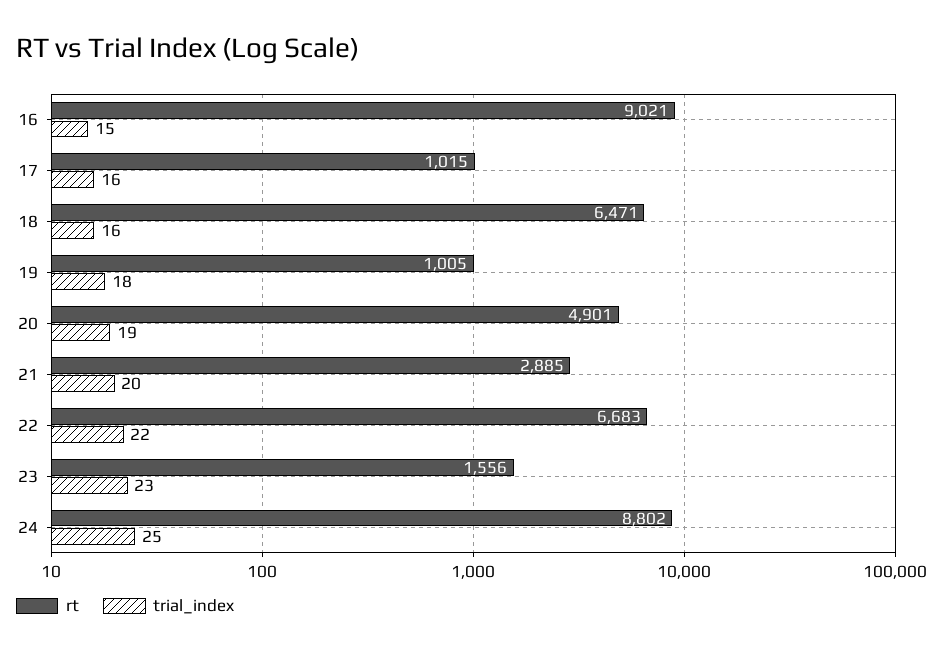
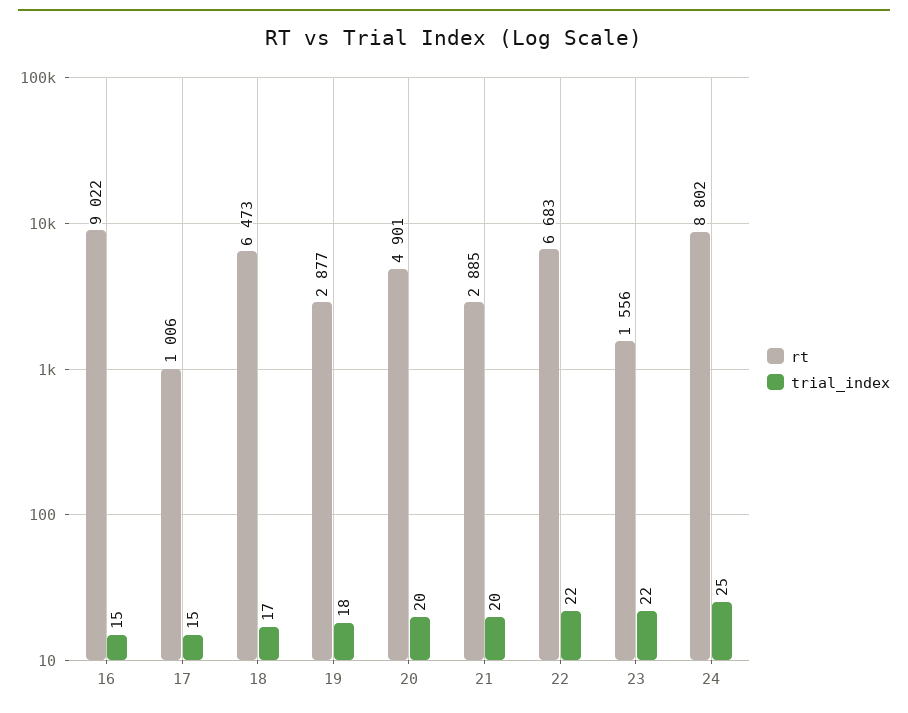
rt, 16: 9021 -> 9022
rt, 17: 1015 -> 1006
trial_index, 17: 16 -> 15
rt, 18: 6471 -> 6473
trial_index, 18: 16 -> 17
rt, 19: 1005 -> 2877
trial_index, 20: 19 -> 20
trial_index, 23: 23 -> 22

